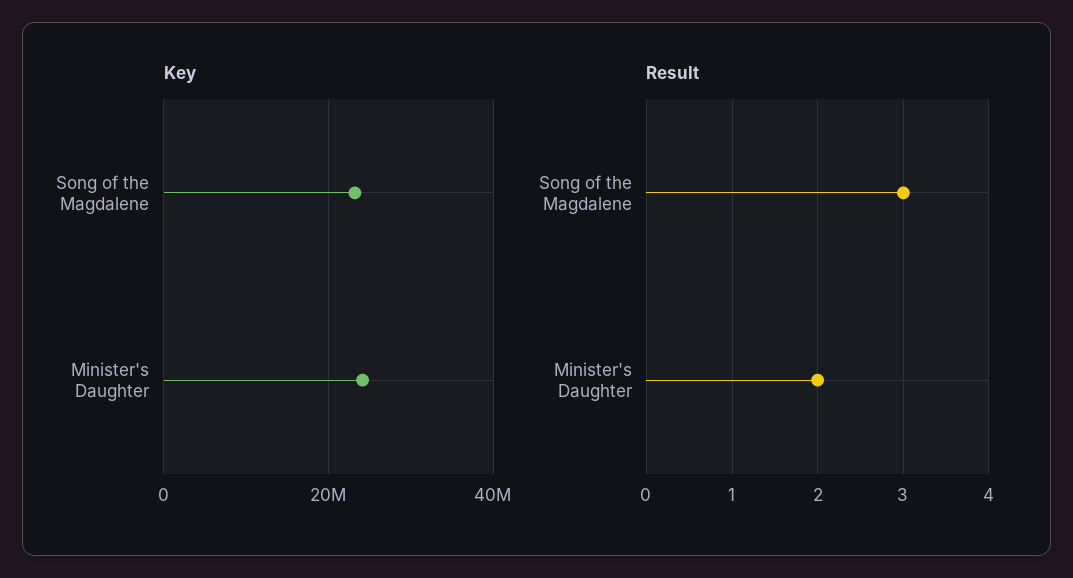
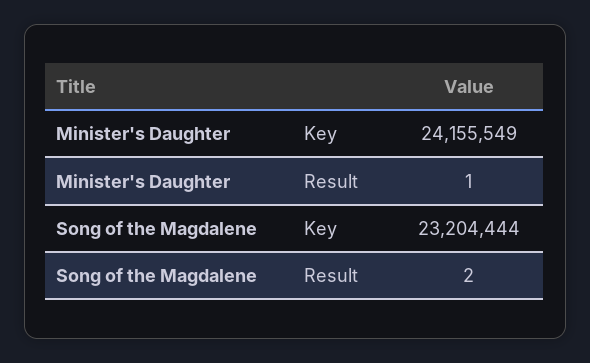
Result, Song of the Magdalene: 3 -> 2
Result, Minister's Daughter: 2 -> 1

